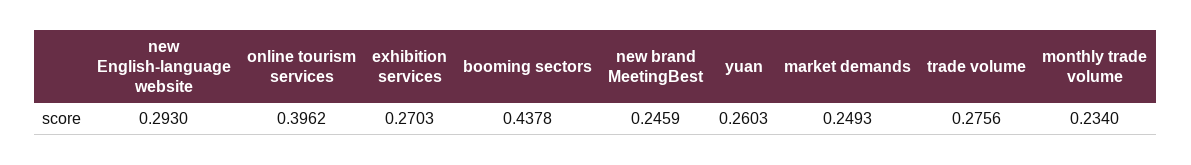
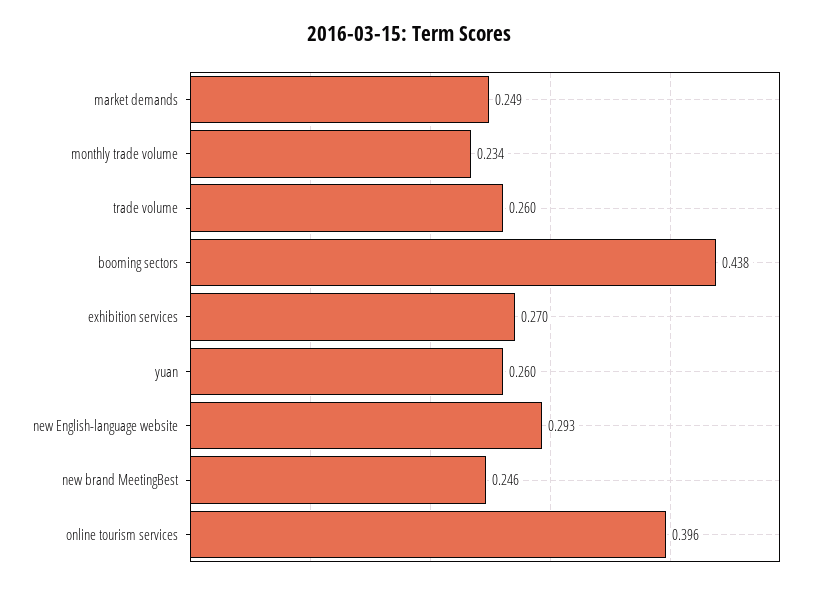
trade volume: 0.2756 -> 0.26

